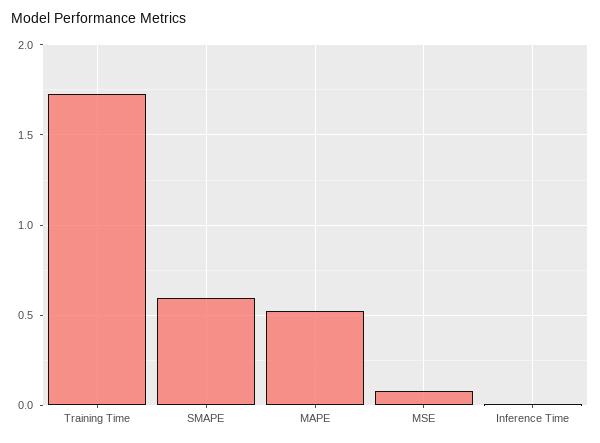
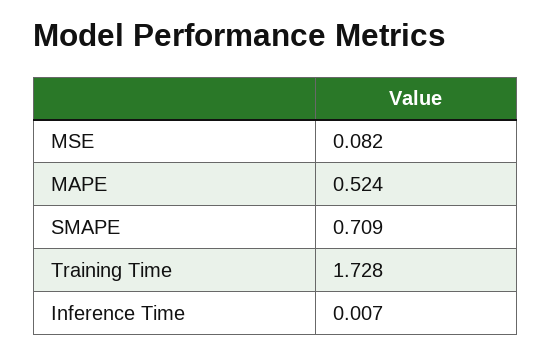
SMAPE: 0.6 -> 0.709

